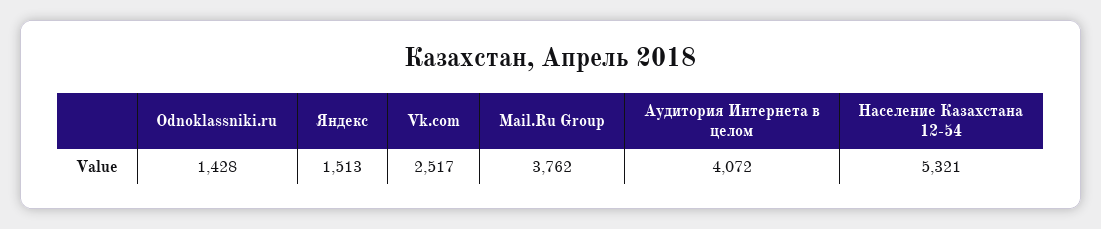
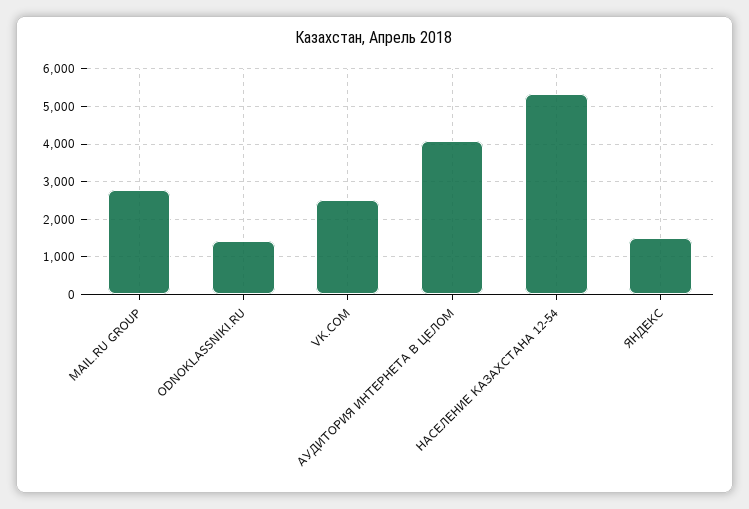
Mail.Ru Group: 3762 -> 2800

